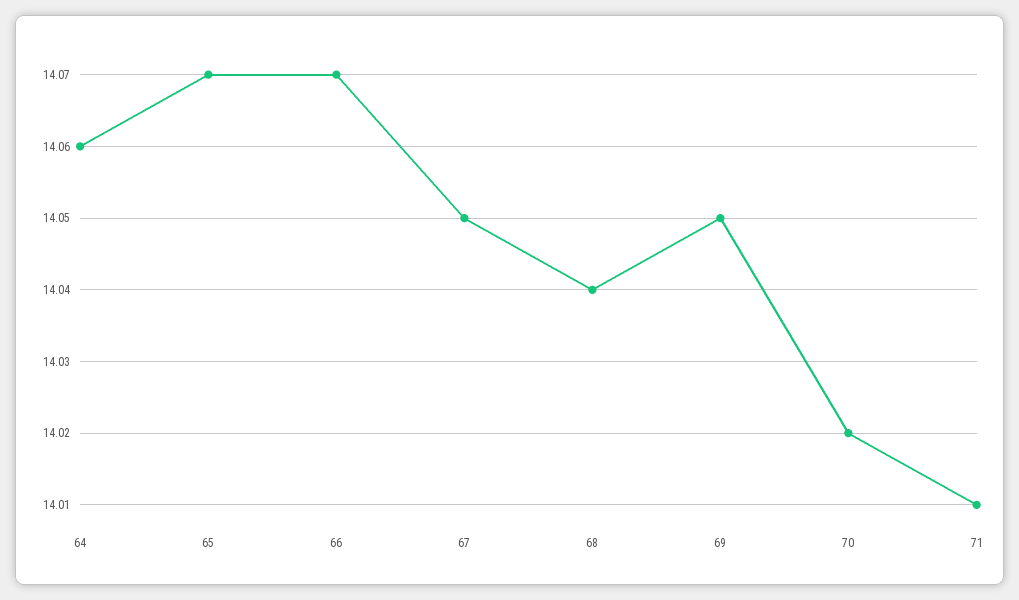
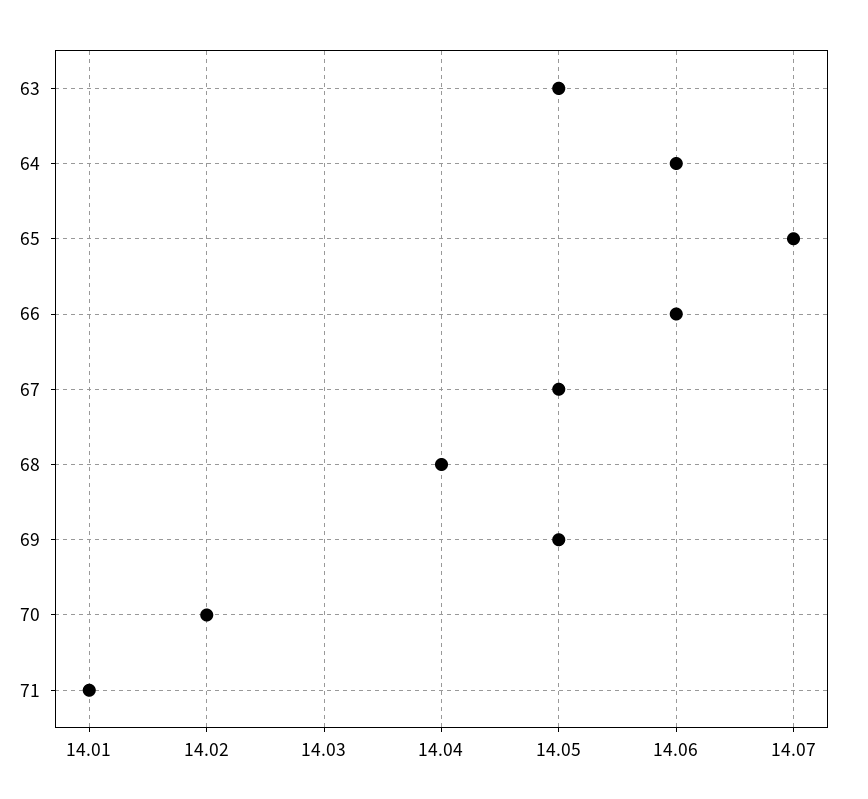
66: 14.07 -> 14.06
63: none -> 14.05

